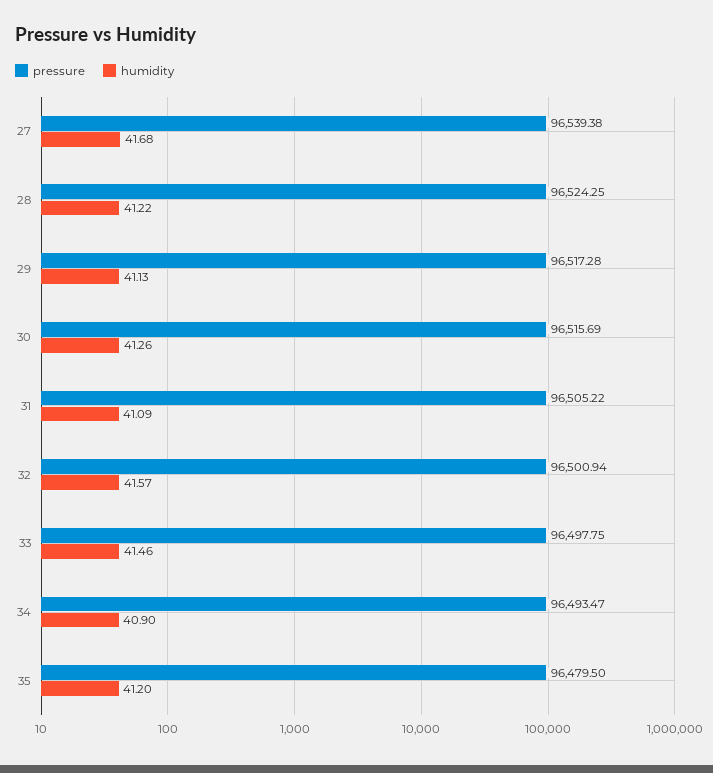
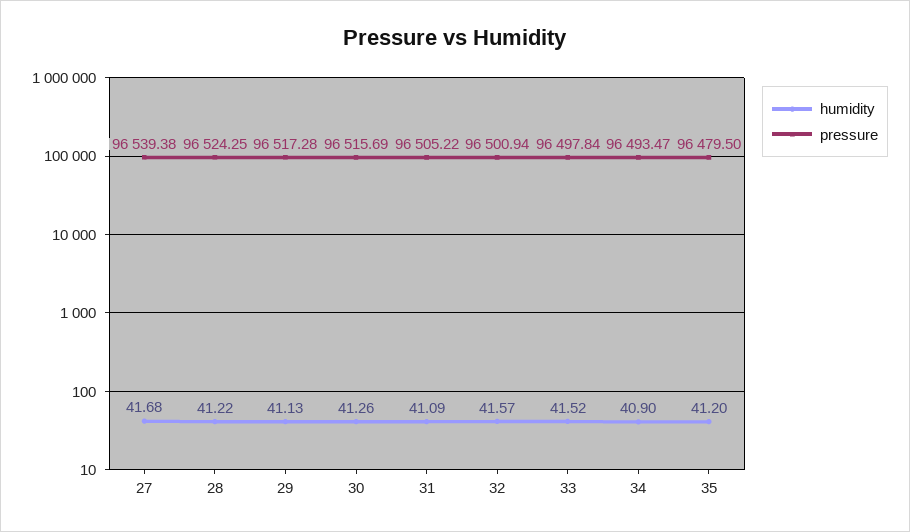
pressure, 33: 96497.75 -> 96497.84
humidity, 33: 41.46 -> 41.52

